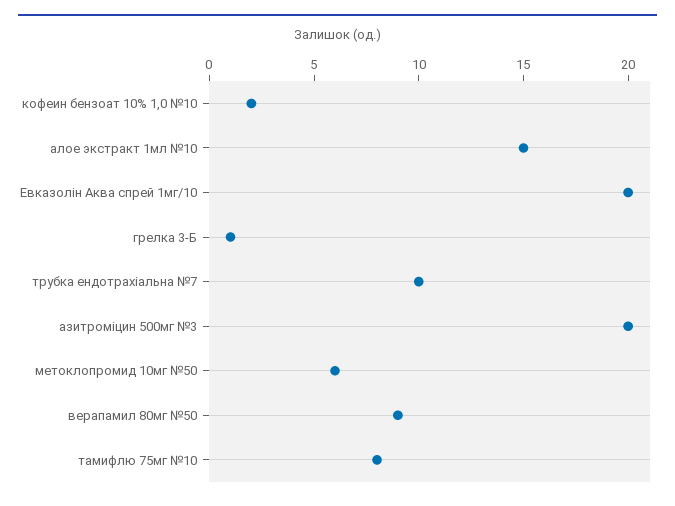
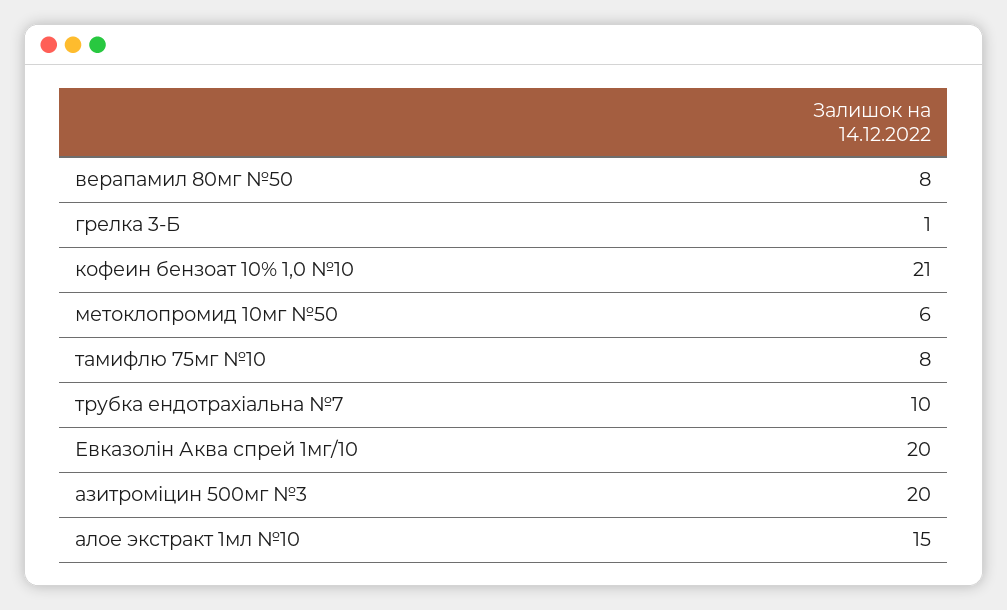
кофеин бензоат 10% 1,0 №10: 2 -> 21
верапамил 80мг №50: 9 -> 8

